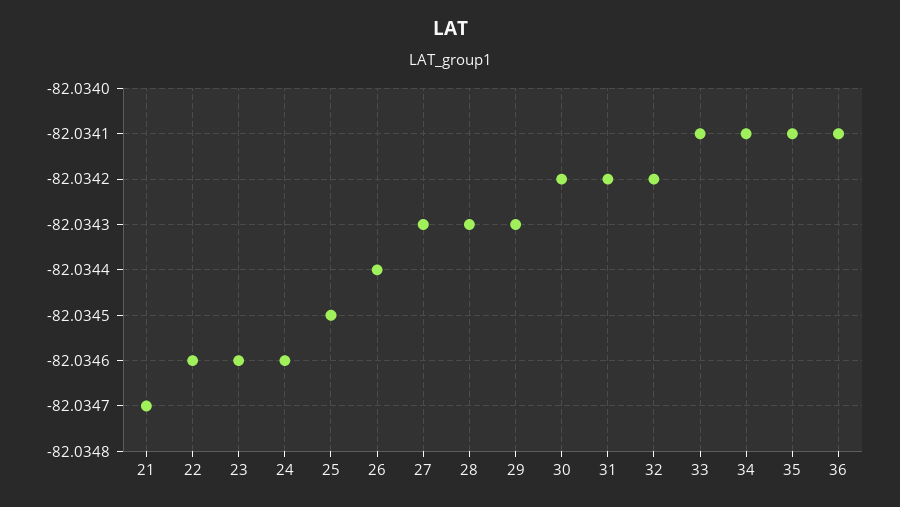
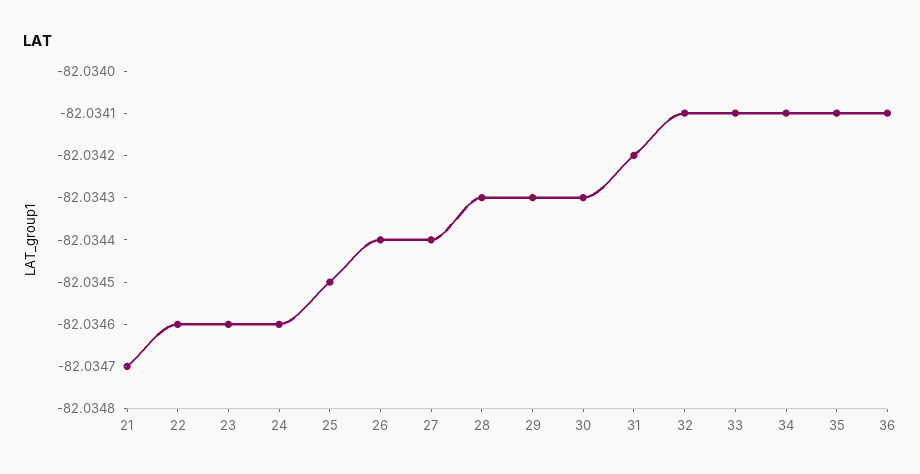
27: -82.0343 -> -82.0344
30: -82.0342 -> -82.0343
32: -82.0342 -> -82.0341

